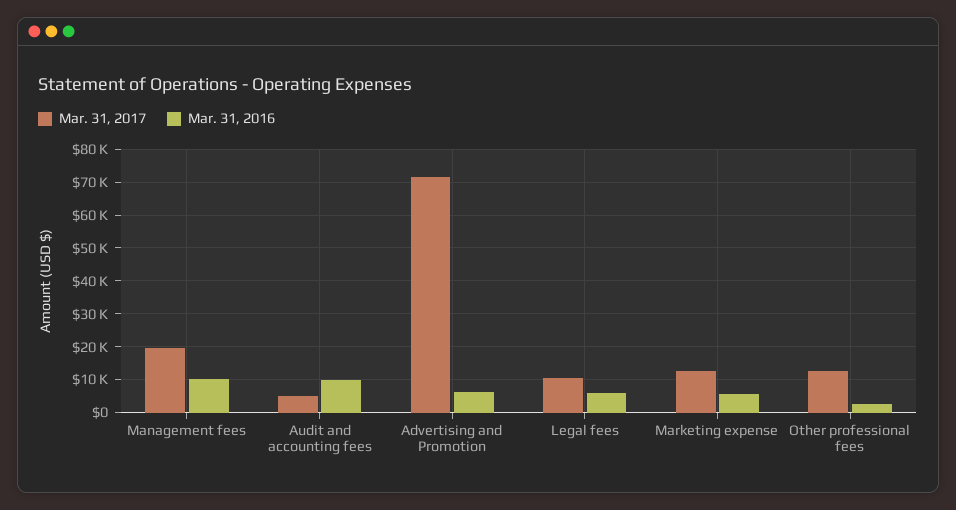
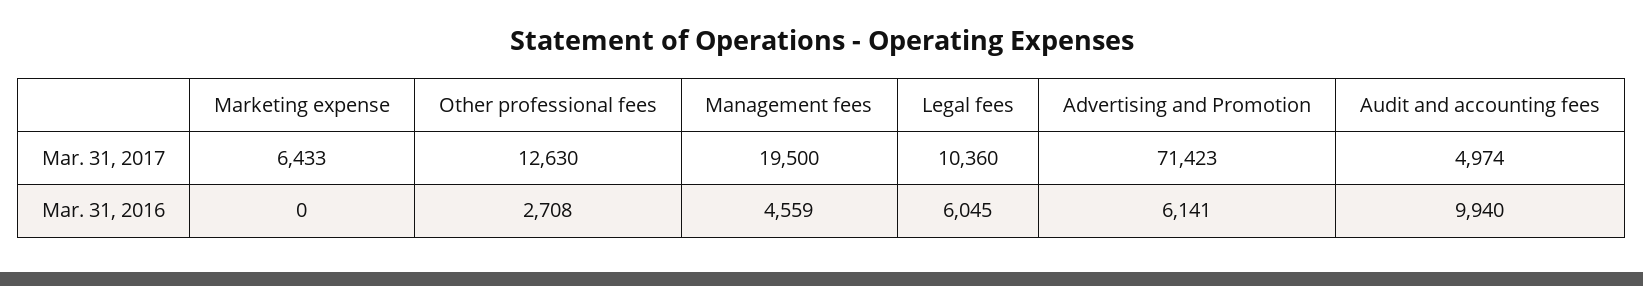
Mar. 31, 2016, Management fees: 10000 -> 4559
Mar. 31, 2017, Marketing expense: 12000 -> 6433
Mar. 31, 2016, Marketing expense: 6000 -> 0

